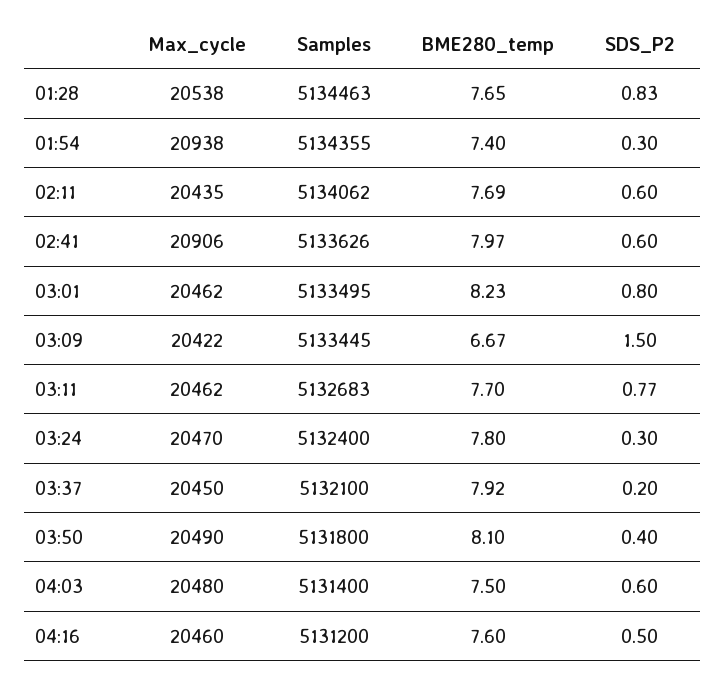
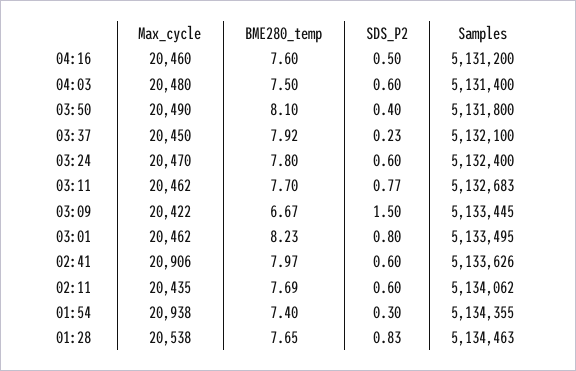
SDS_P2, 03:24: 0.3 -> 0.6
SDS_P2, 03:37: 0.2 -> 0.23

